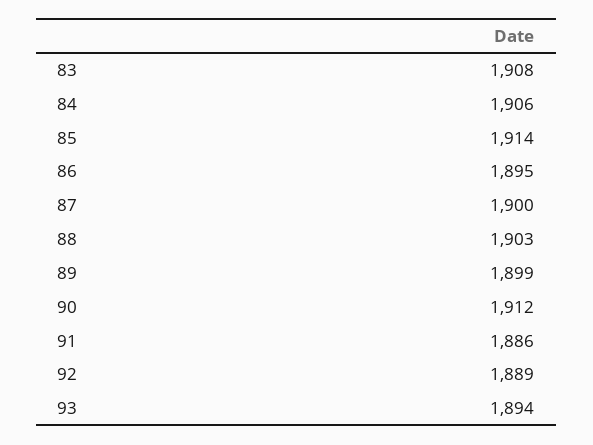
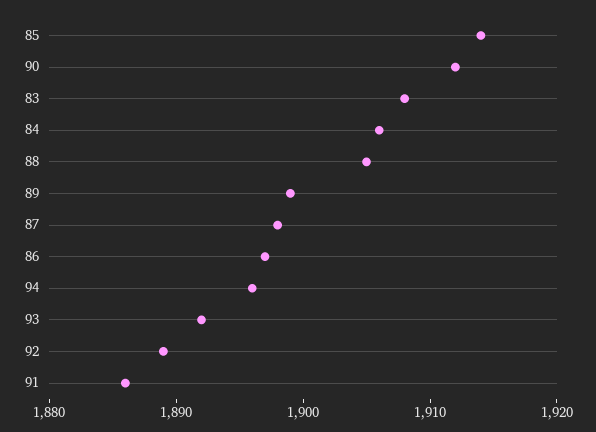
86: 1895 -> 1897
87: 1900 -> 1898
88: 1903 -> 1905
93: 1894 -> 1892
94: none -> 1896

